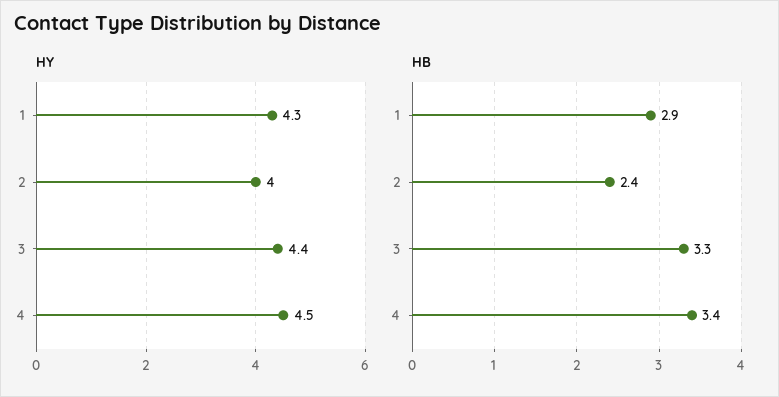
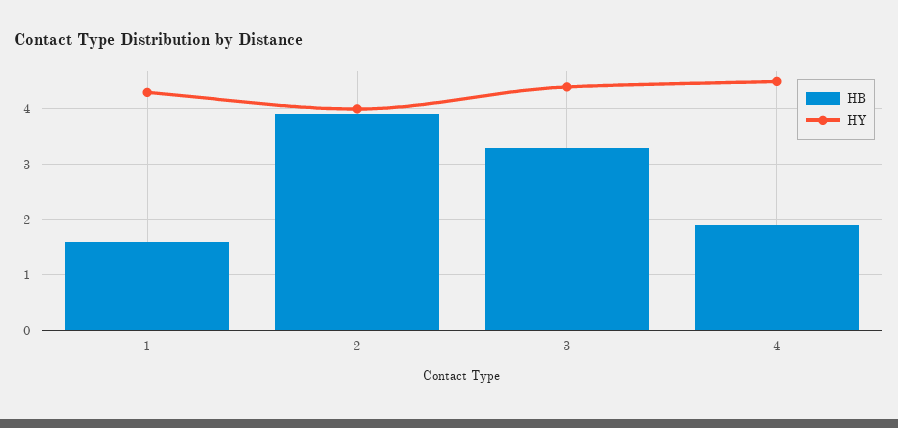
HB, 1: 2.9 -> 1.5
HB, 2: 2.4 -> 4
HB, 4: 3.4 -> 2

